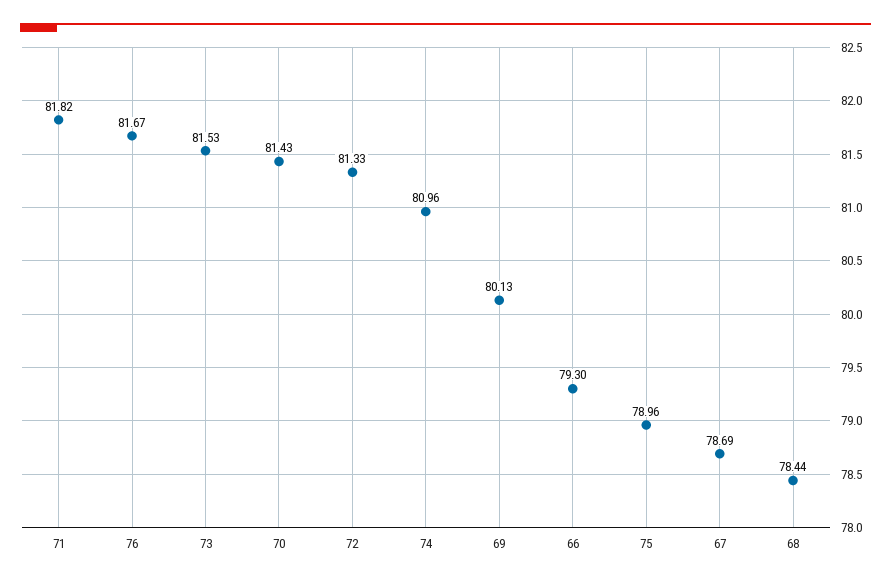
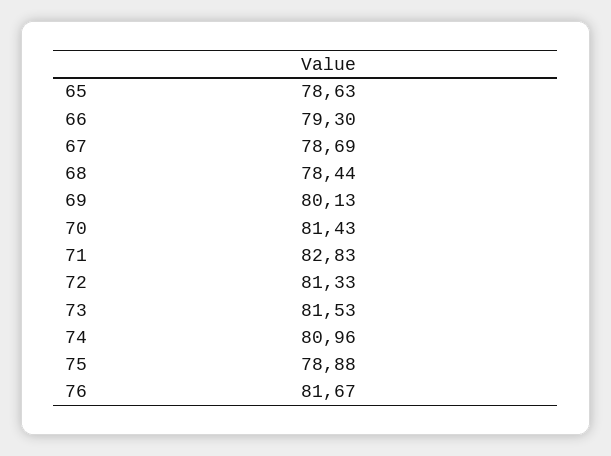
71: 81.82 -> 82.83
75: 78.96 -> 78.88
65: none -> 78.63

